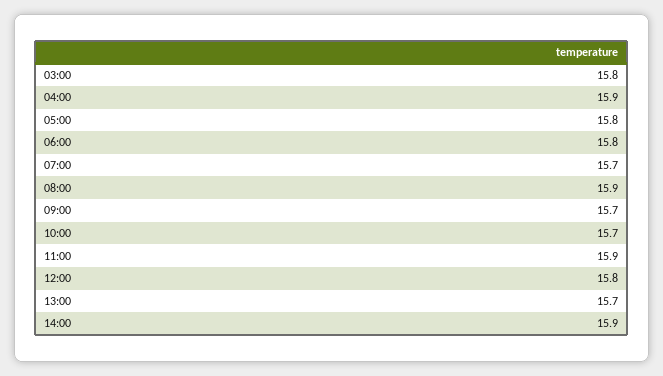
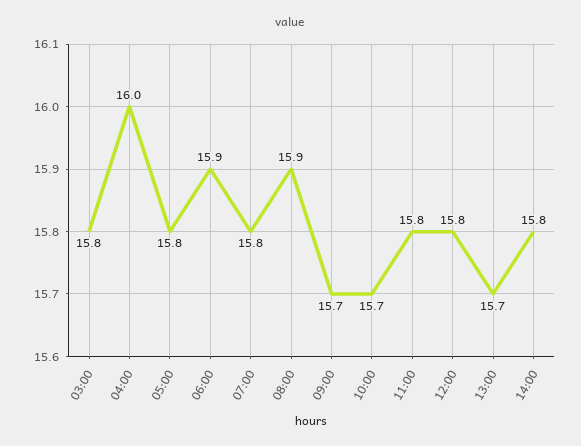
04:00: 15.9 -> 16
06:00: 15.8 -> 15.9
07:00: 15.7 -> 15.8
11:00: 15.9 -> 15.8
14:00: 15.9 -> 15.8

